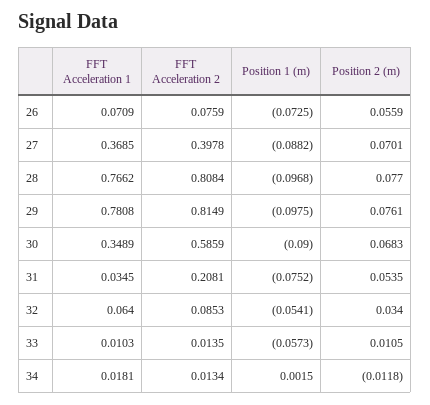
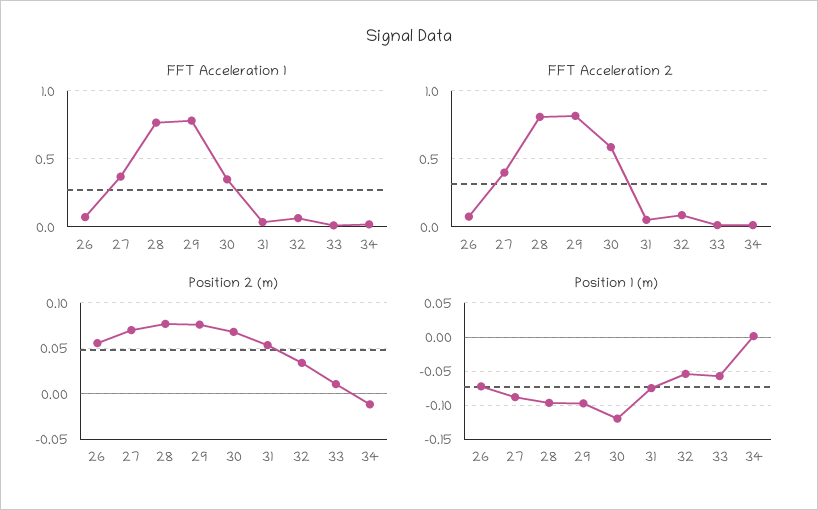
Position 1 (m), 30: -0.09 -> -0.12
FFT Acceleration 2, 31: 0.2081 -> 0.05

